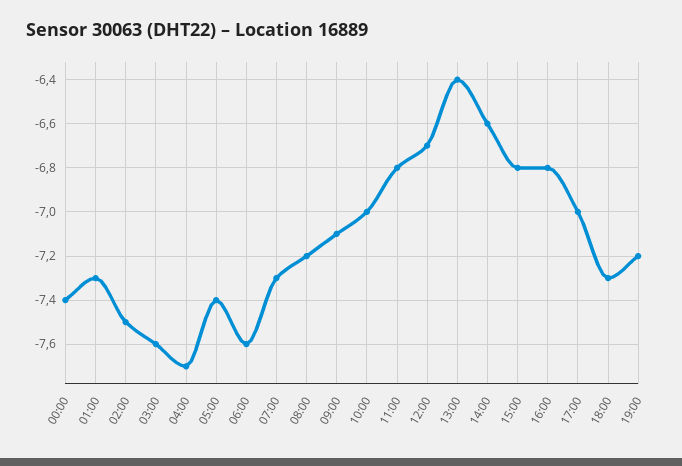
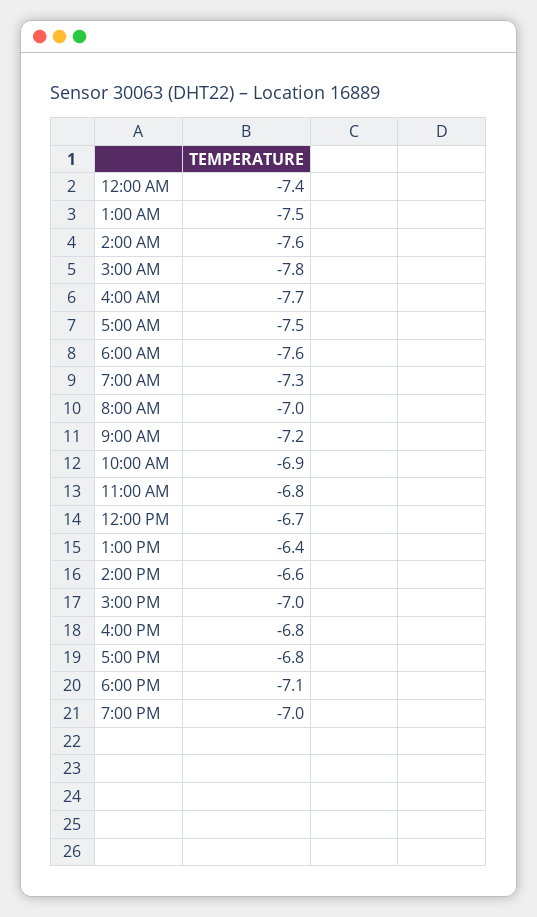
01:00: -7.3 -> -7.5
02:00: -7.5 -> -7.6
03:00: -7.6 -> -7.8
05:00: -7.4 -> -7.5
08:00: -7.2 -> -7
09:00: -7.1 -> -7.2
10:00: -7 -> -6.9
15:00: -6.8 -> -7
17:00: -7 -> -6.8
18:00: -7.3 -> -7.1
19:00: -7.2 -> -7

